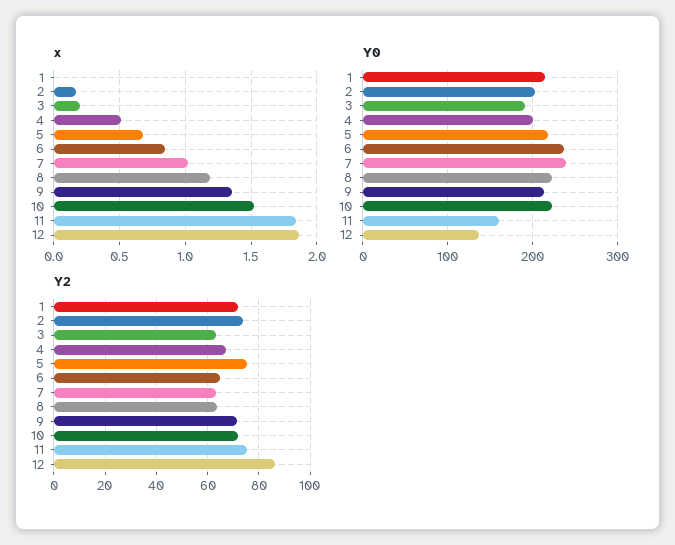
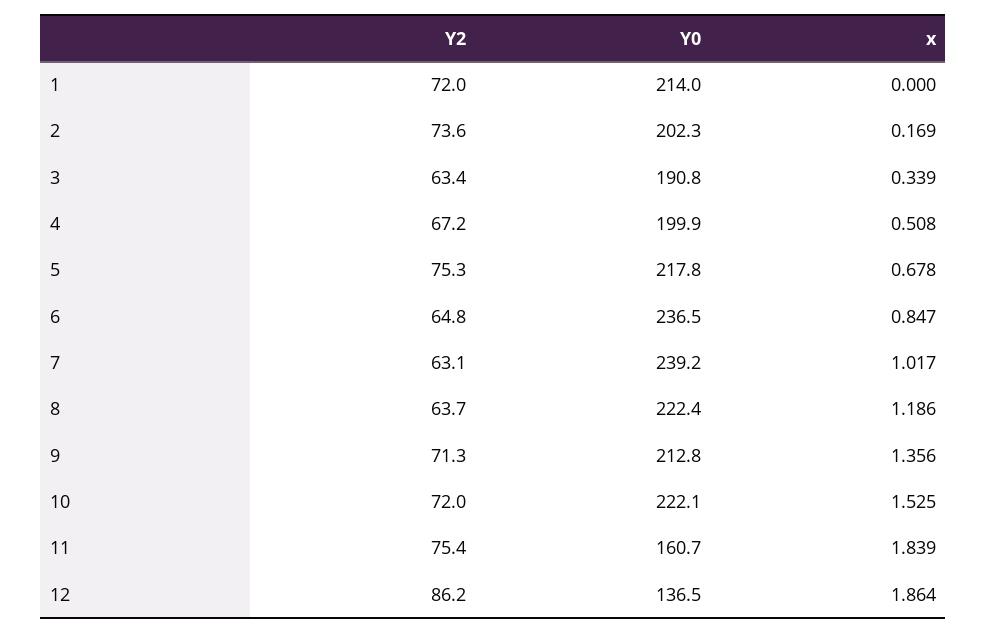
x, 3: 0.2 -> 0.339

